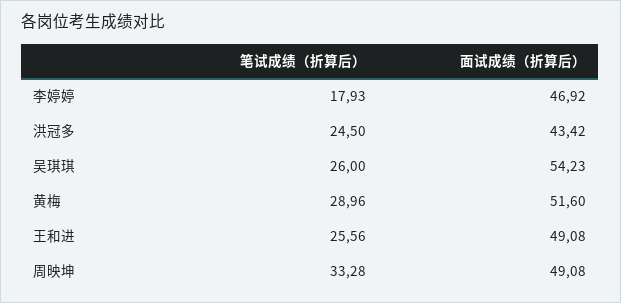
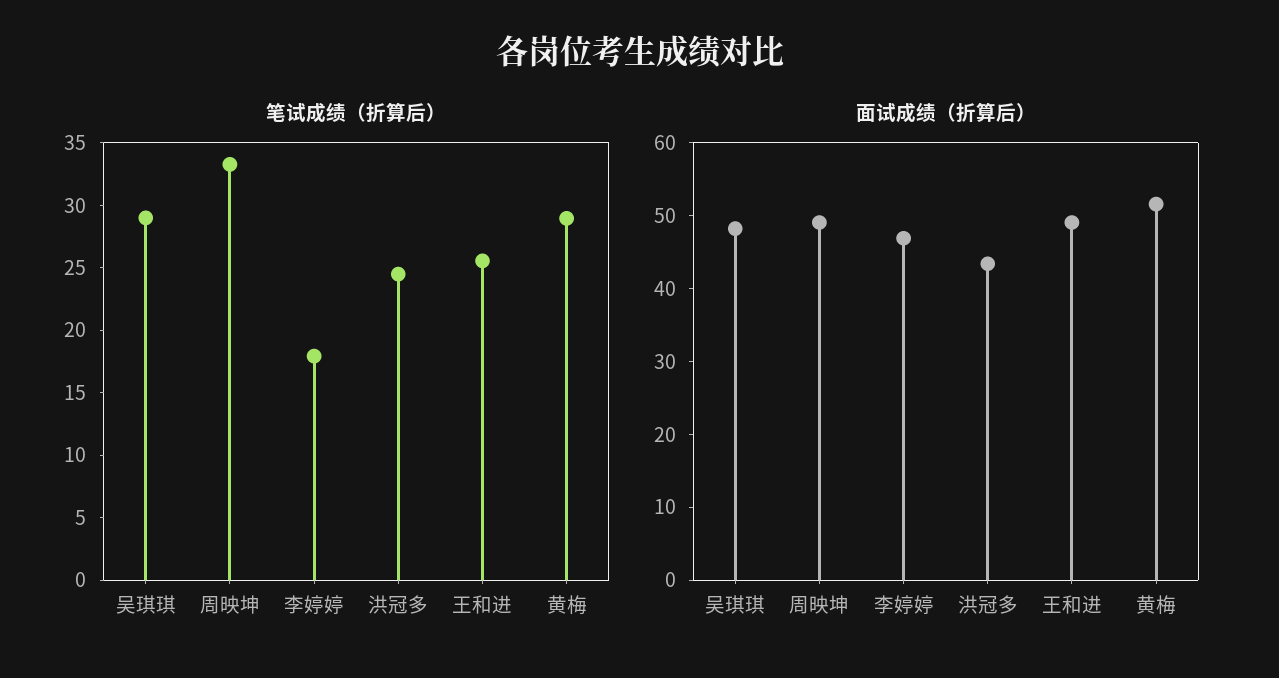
笔试成绩（折算后）, 吴琪琪: 26 -> 29
面试成绩（折算后）, 吴琪琪: 54.23 -> 48

